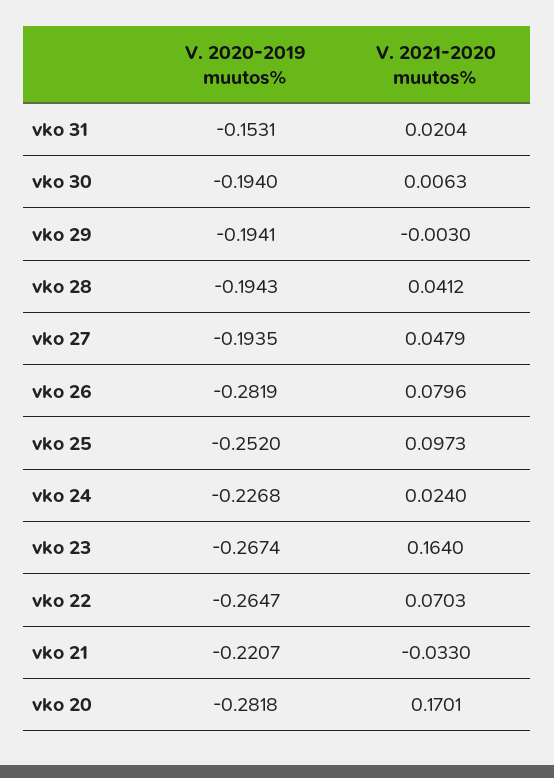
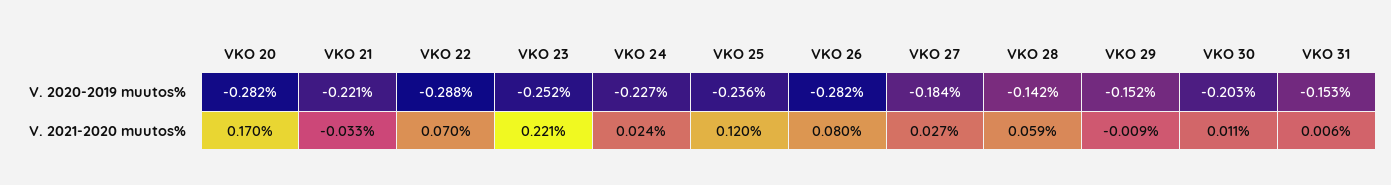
V. 2021-2020 muutos%, vko 31: 0.0204 -> 0.006
V. 2020-2019 muutos%, vko 30: -0.194 -> -0.203
V. 2021-2020 muutos%, vko 30: 0.0063 -> 0.011
V. 2020-2019 muutos%, vko 29: -0.1941 -> -0.152
V. 2021-2020 muutos%, vko 29: -0.003 -> -0.009
V. 2020-2019 muutos%, vko 28: -0.1943 -> -0.142
V. 2021-2020 muutos%, vko 28: 0.0412 -> 0.059
V. 2020-2019 muutos%, vko 27: -0.1935 -> -0.184
V. 2021-2020 muutos%, vko 27: 0.0479 -> 0.027
V. 2020-2019 muutos%, vko 25: -0.252 -> -0.236
V. 2021-2020 muutos%, vko 25: 0.0973 -> 0.12
V. 2020-2019 muutos%, vko 23: -0.2674 -> -0.252
V. 2021-2020 muutos%, vko 23: 0.164 -> 0.221
V. 2020-2019 muutos%, vko 22: -0.2647 -> -0.288

